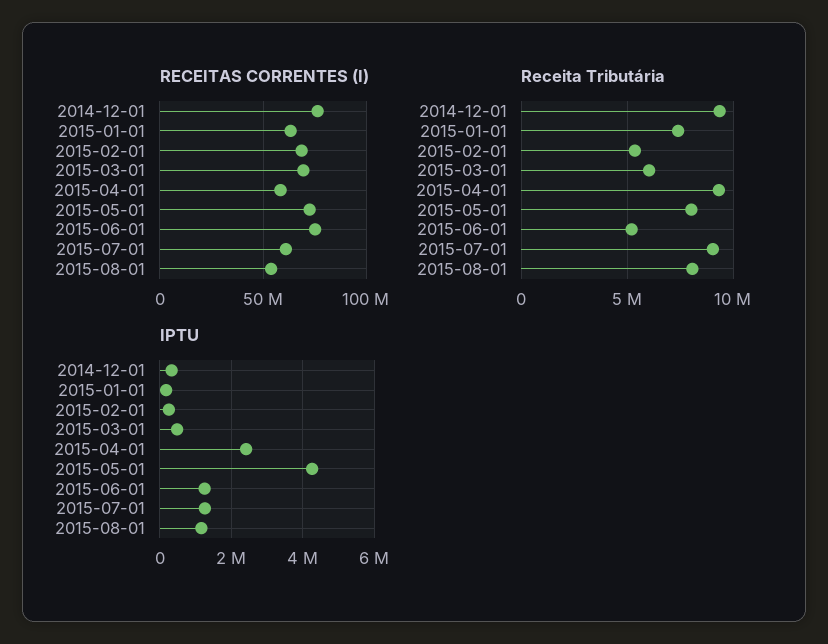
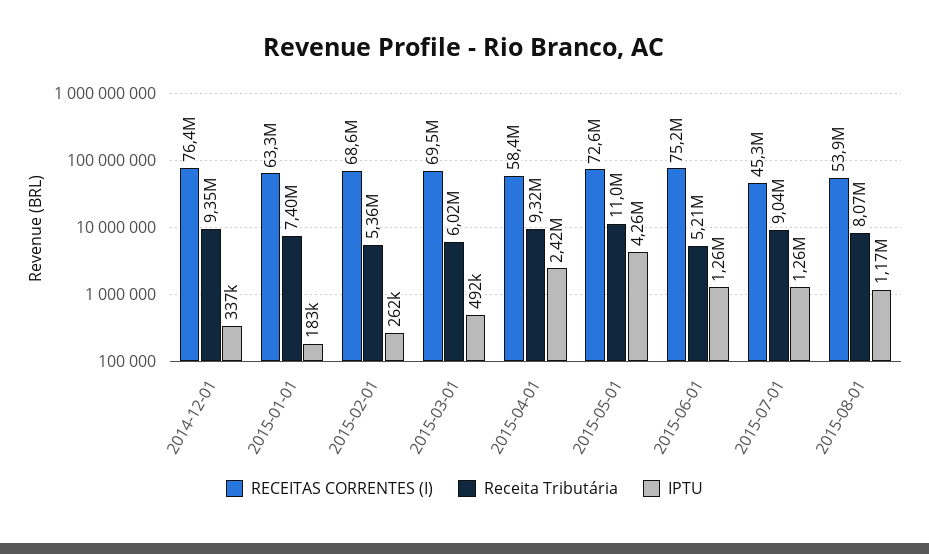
RECEITAS CORRENTES (I), 2015-07-01: 60000000 -> 45300000
Receita Tributária, 2015-05-01: 8000000 -> 11000000

